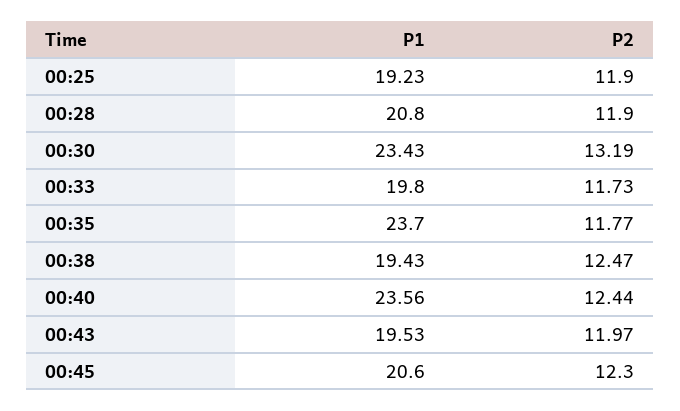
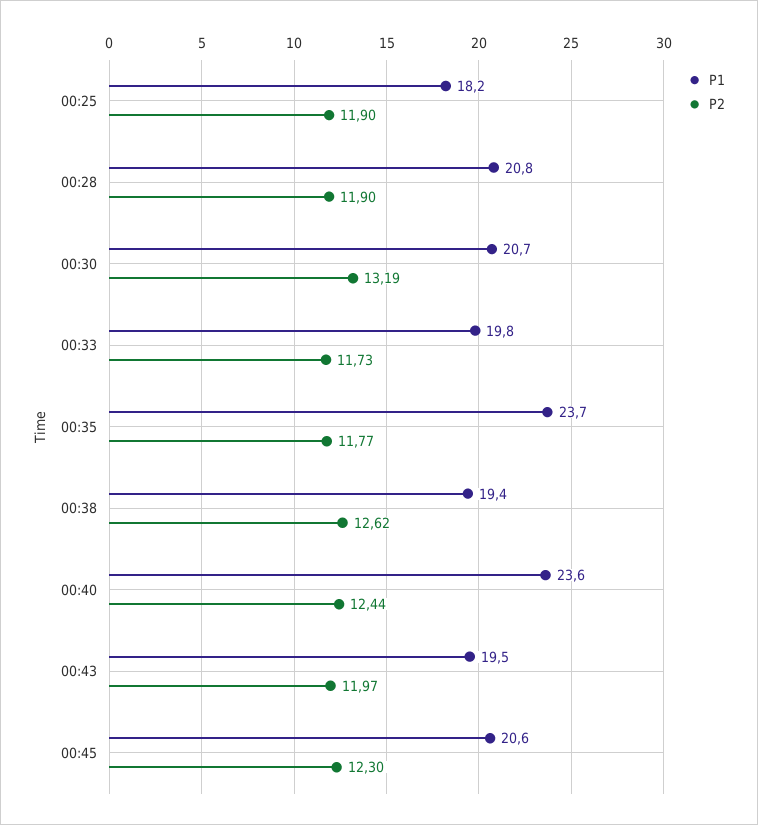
P1, 00:25: 19.23 -> 18.2
P1, 00:30: 23.43 -> 20.7
P2, 00:38: 12.47 -> 12.62

